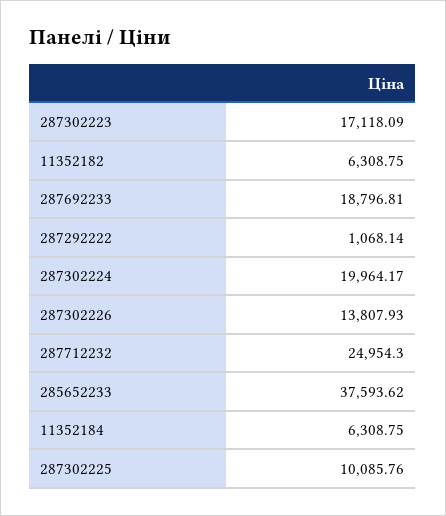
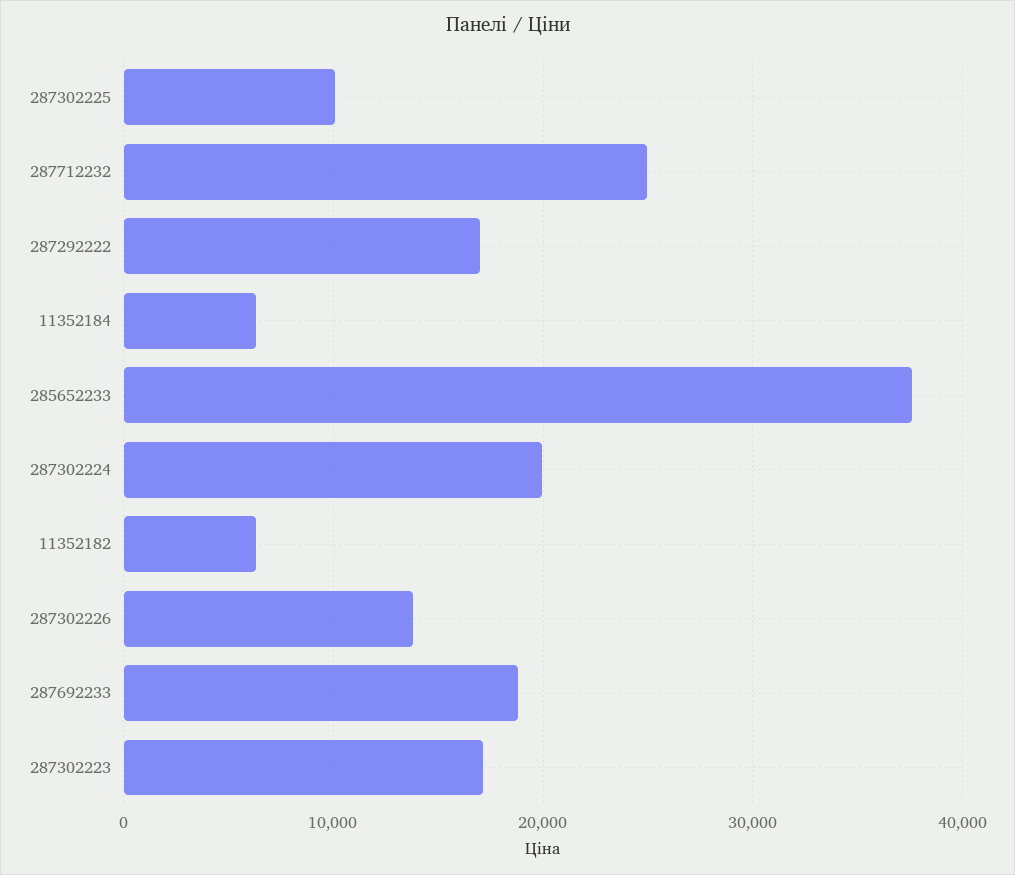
287292222: 1068.14 -> 17000

